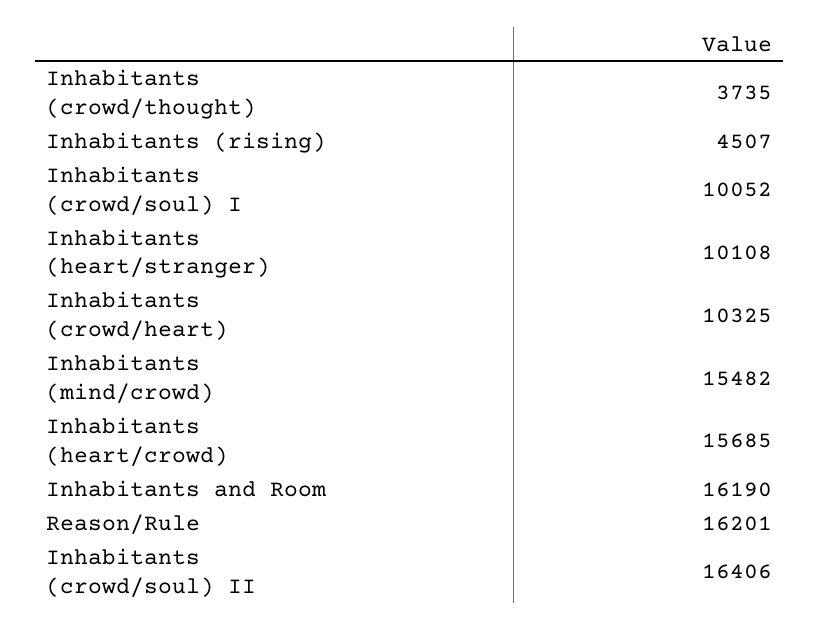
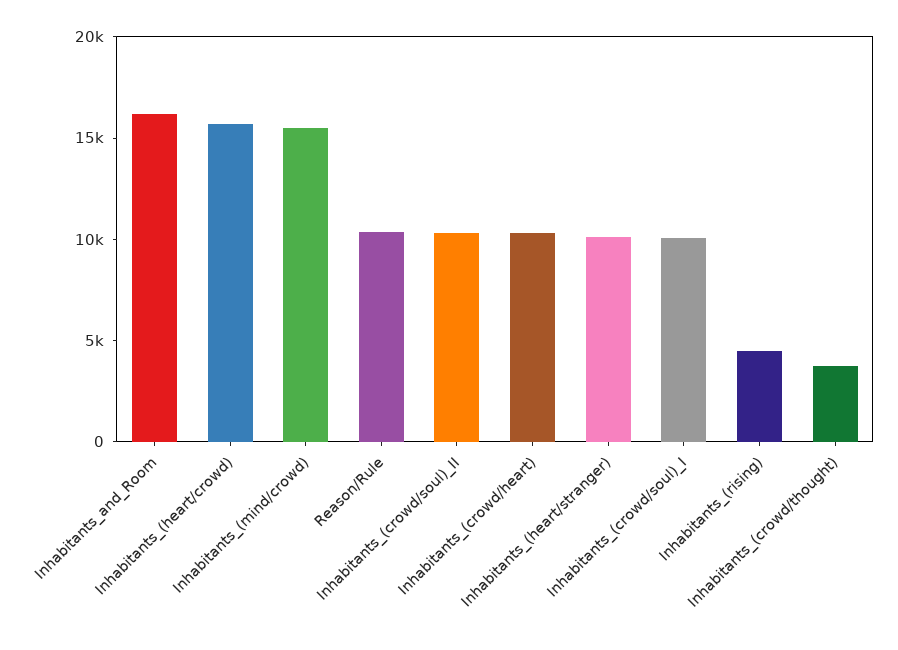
Reason/Rule: 16201 -> 10000
Inhabitants (crowd/soul) II: 16406 -> 10000

